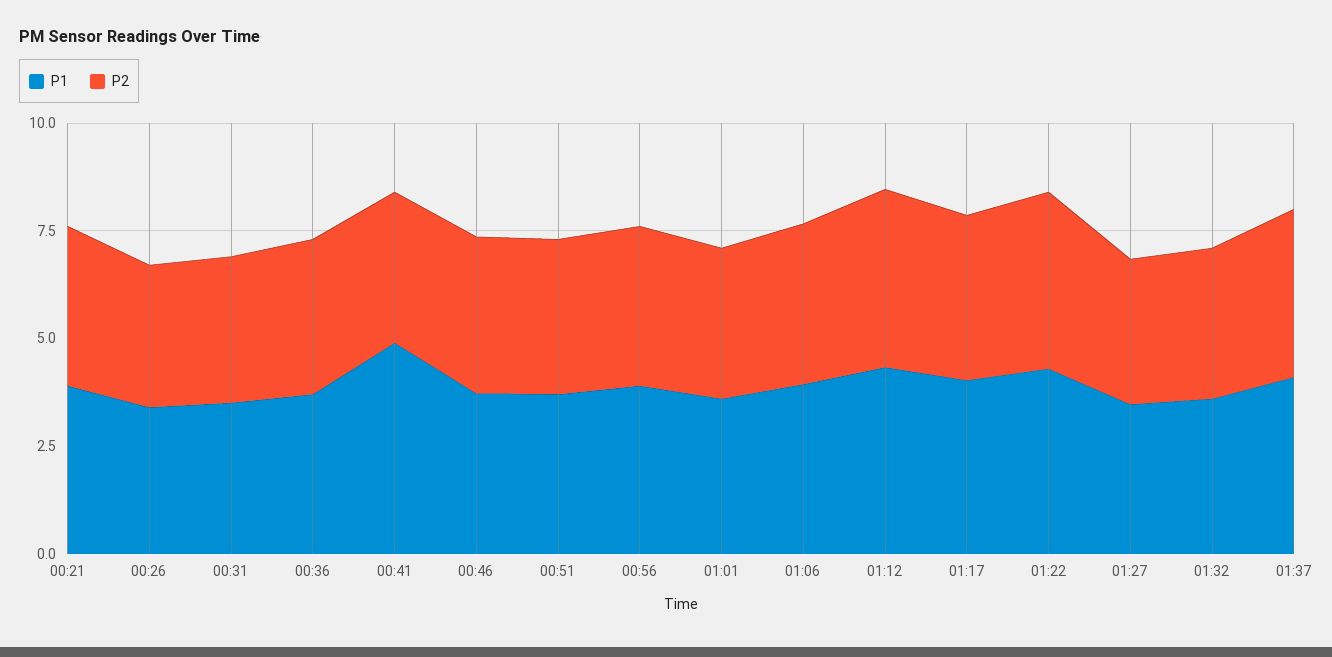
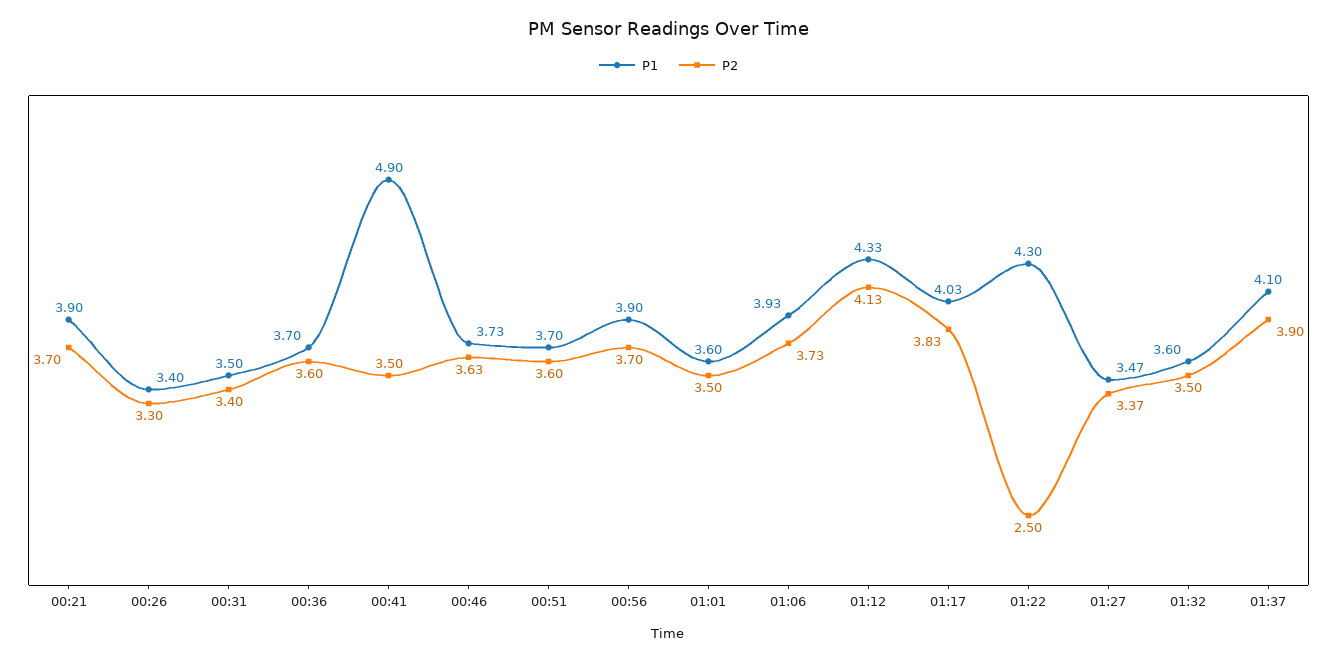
P2, 01:22: 4 -> 2.5

